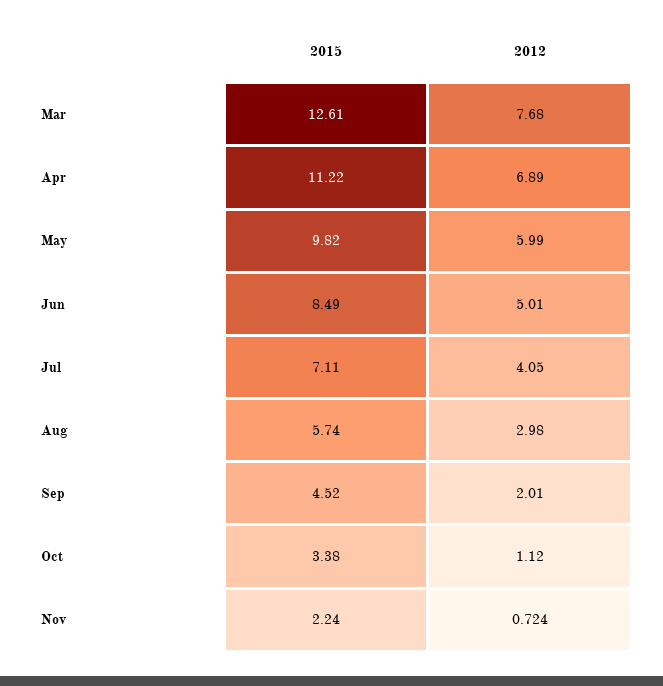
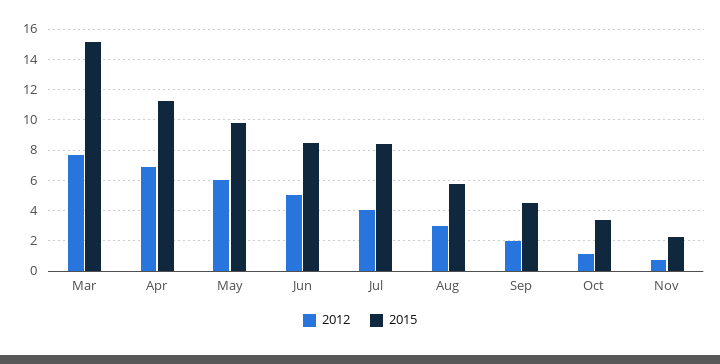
2015, Mar: 12.61 -> 15
2015, Jul: 7.11 -> 8.5

